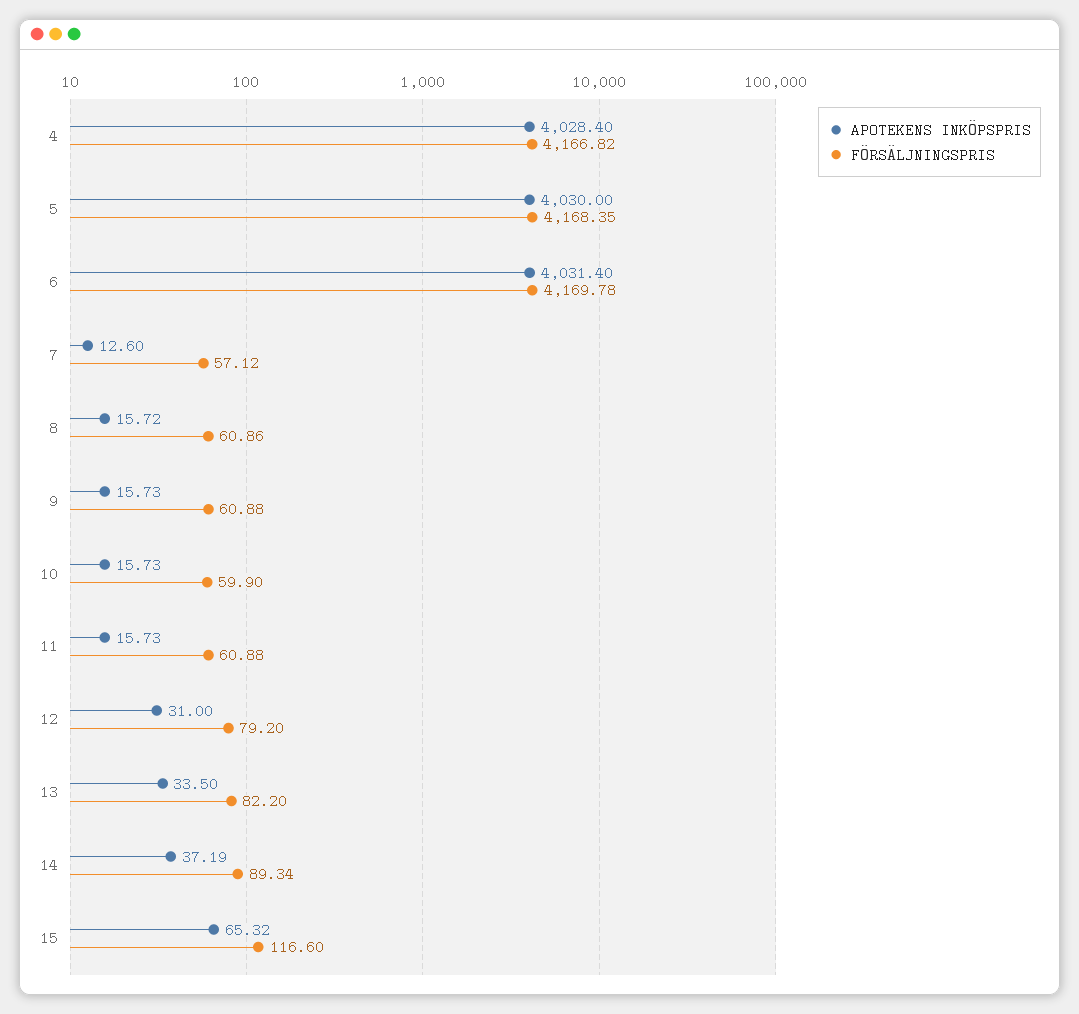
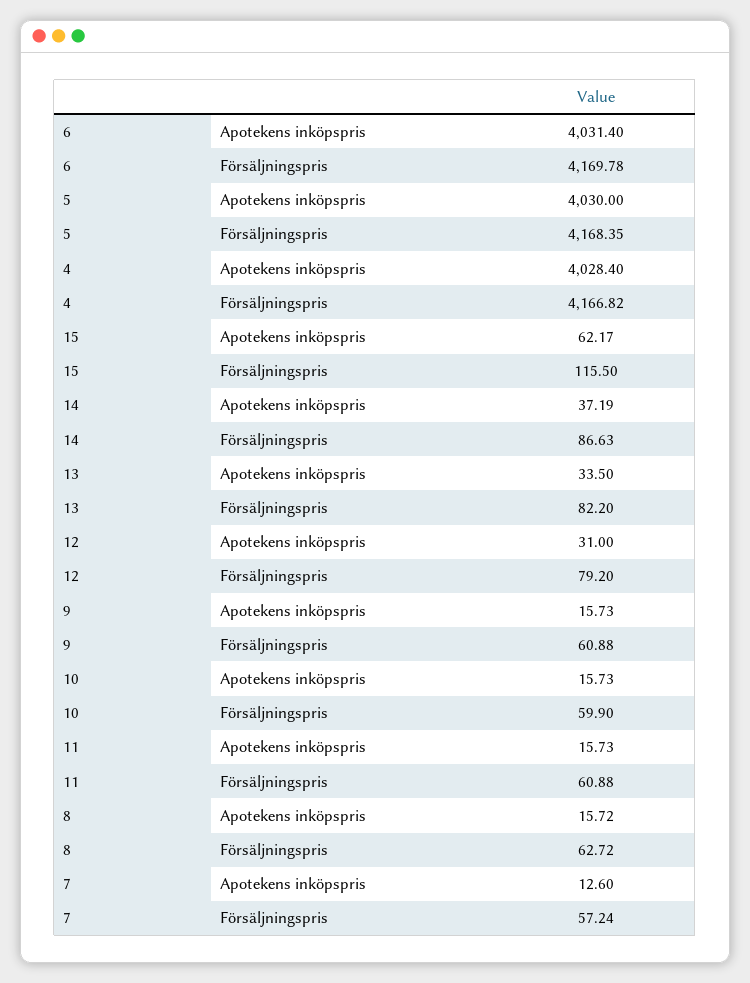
FÖRSÄLJNINGSPRIS, 7: 57.12 -> 57.24
FÖRSÄLJNINGSPRIS, 8: 60.86 -> 62.72
FÖRSÄLJNINGSPRIS, 14: 89.34 -> 86.63
APOTEKENS INKÖPSPRIS, 15: 65.32 -> 62.17
FÖRSÄLJNINGSPRIS, 15: 116.6 -> 115.5

